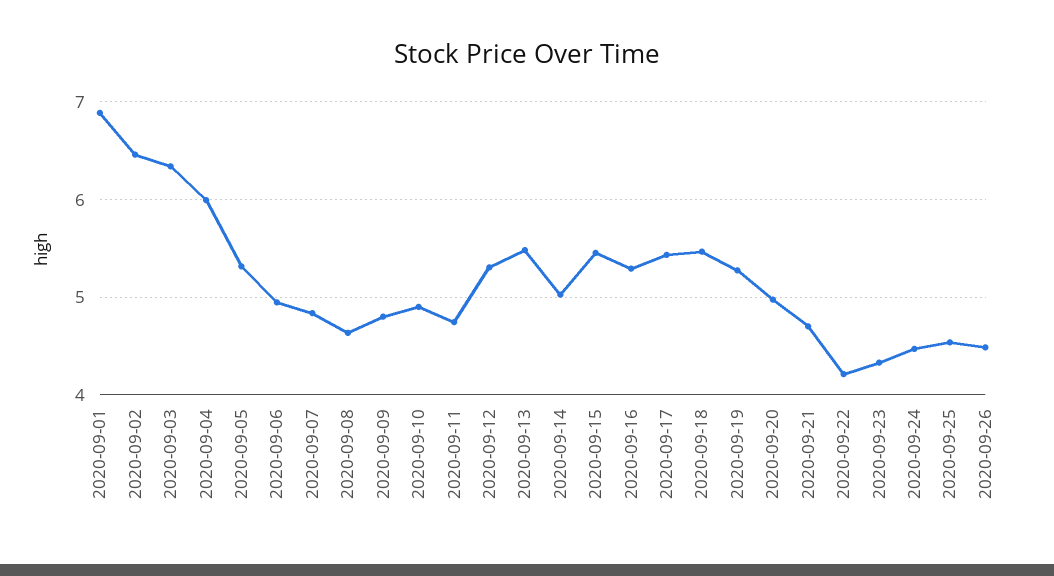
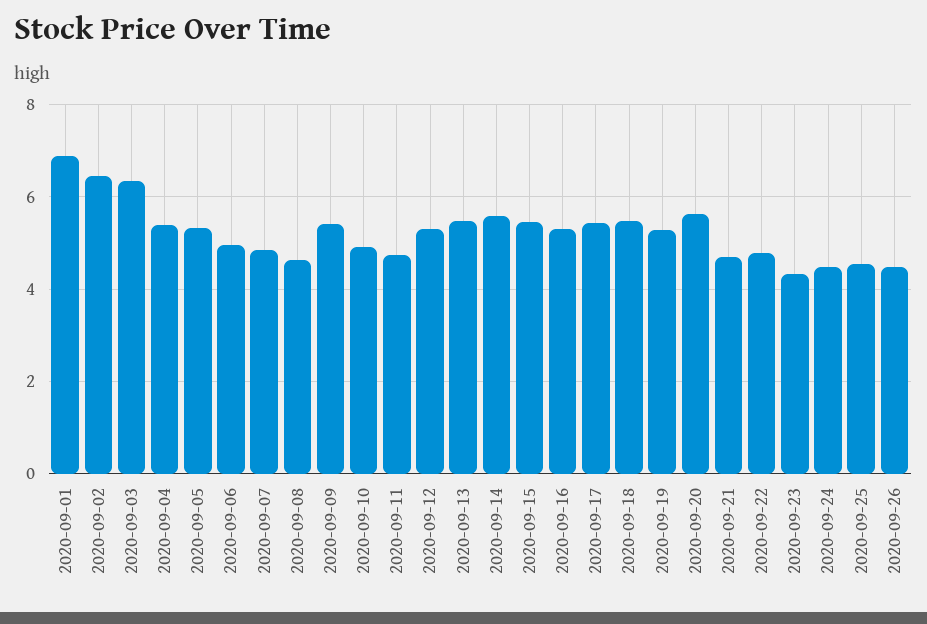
2020-09-04: 6 -> 5.4
2020-09-09: 4.8 -> 5.4
2020-09-14: 5 -> 5.6
2020-09-20: 5 -> 5.6
2020-09-22: 4.2 -> 4.8

